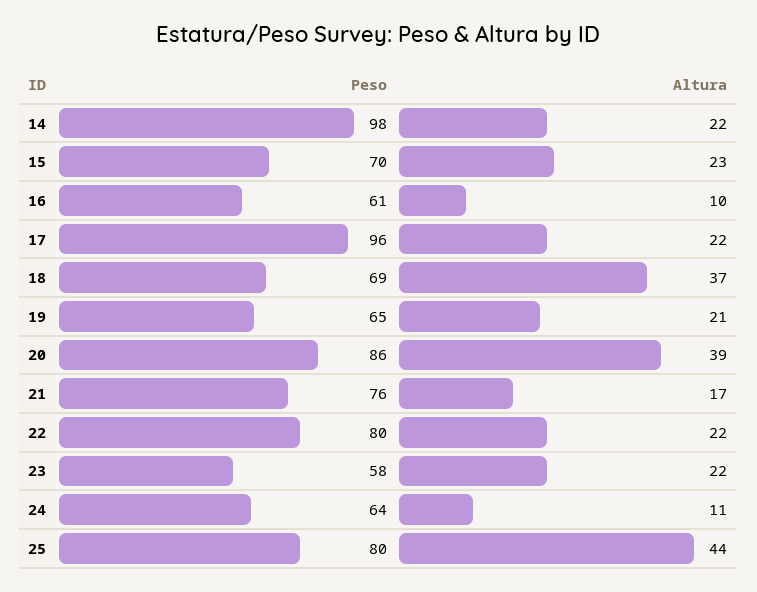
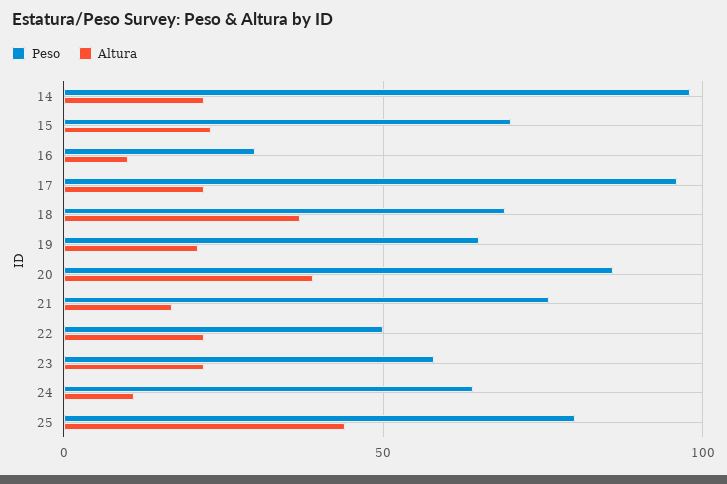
Peso, 16: 61 -> 30
Peso, 22: 80 -> 50

